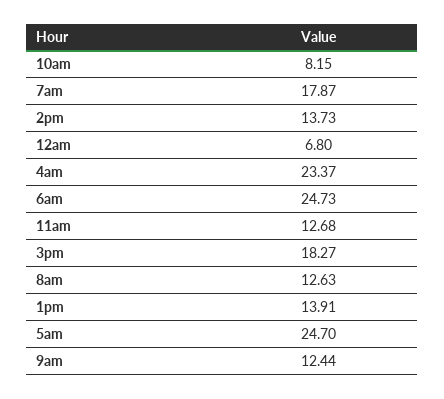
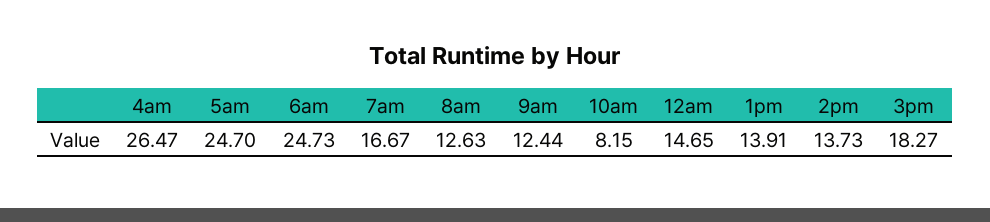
7am: 17.87 -> 16.67
12am: 6.8 -> 14.65
4am: 23.37 -> 26.47
11am: 12.68 -> none

